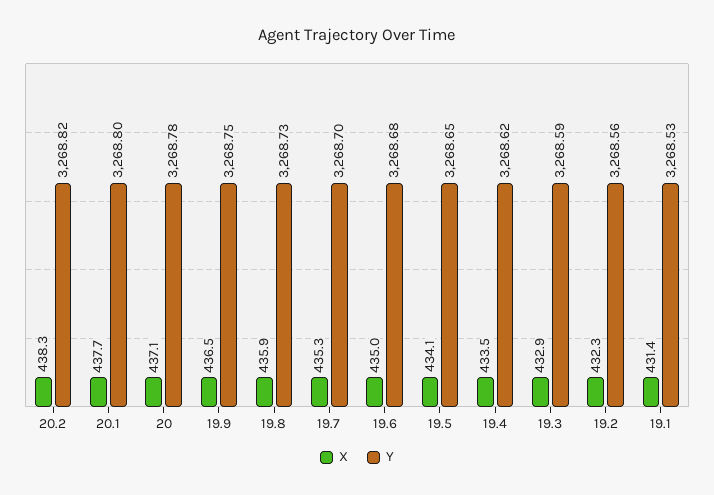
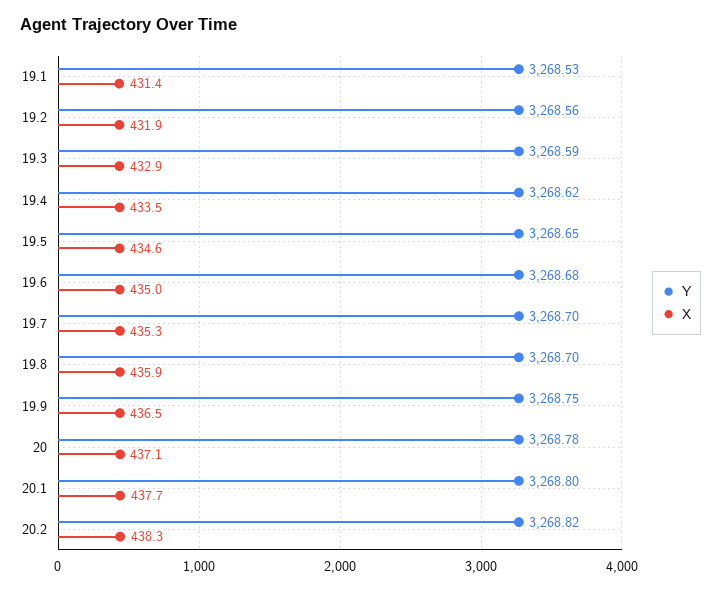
Y, 19.8: 3268.73 -> 3268.7
X, 19.5: 434.1 -> 434.6
X, 19.2: 432.3 -> 431.9

